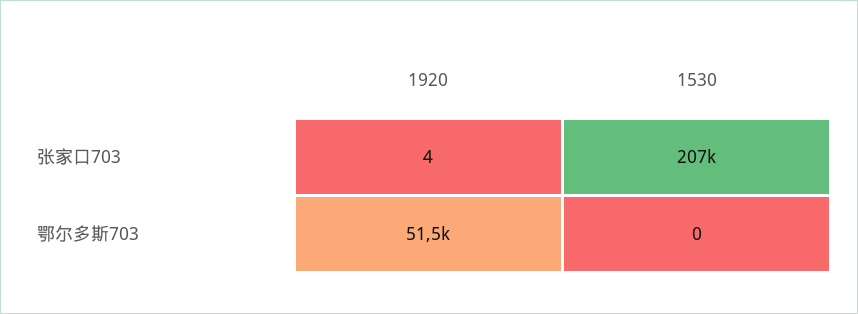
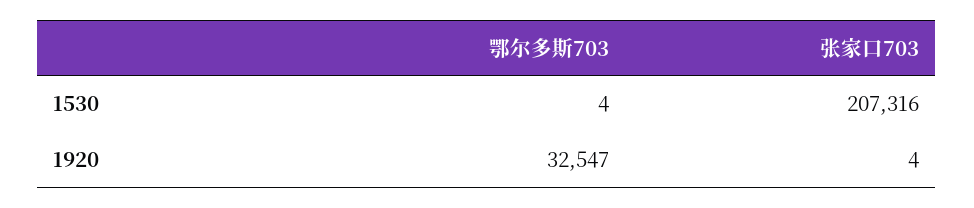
1920, 鄂尔多斯703: 51500 -> 32547
1530, 鄂尔多斯703: 0 -> 4

